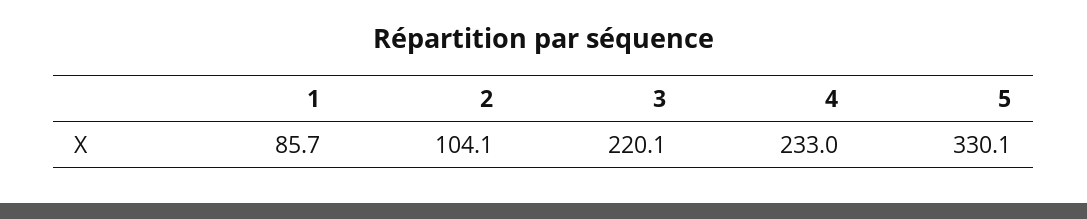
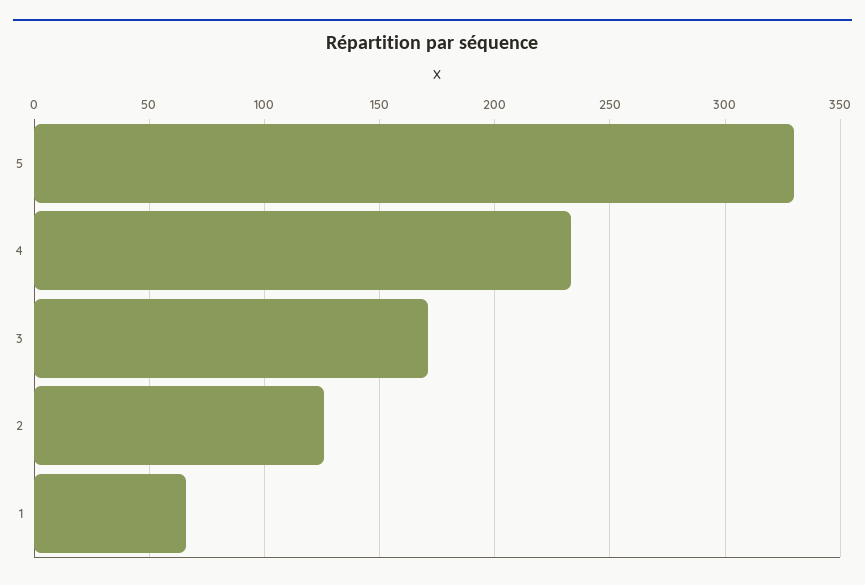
1: 85.7 -> 65
2: 104.1 -> 125
3: 220.1 -> 170

